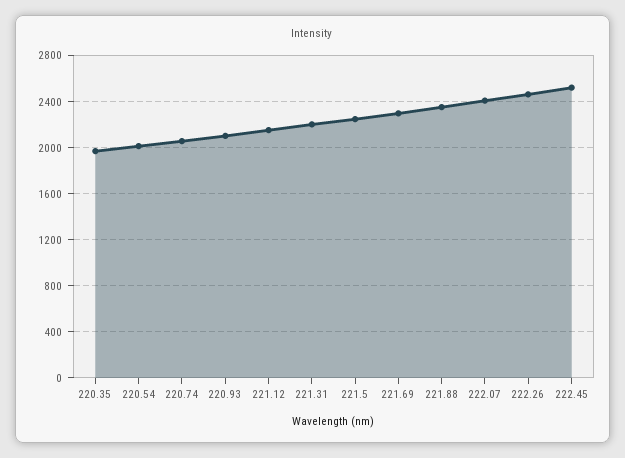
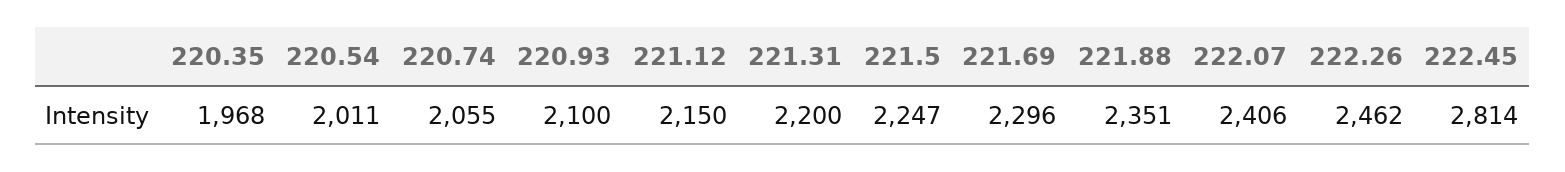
222.45: 2500 -> 2814

